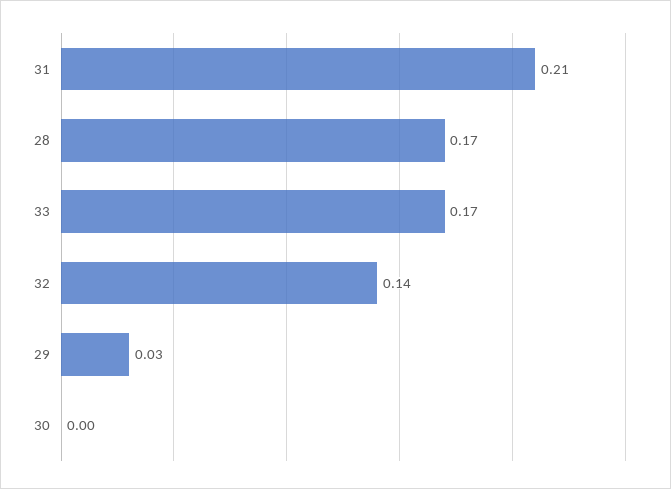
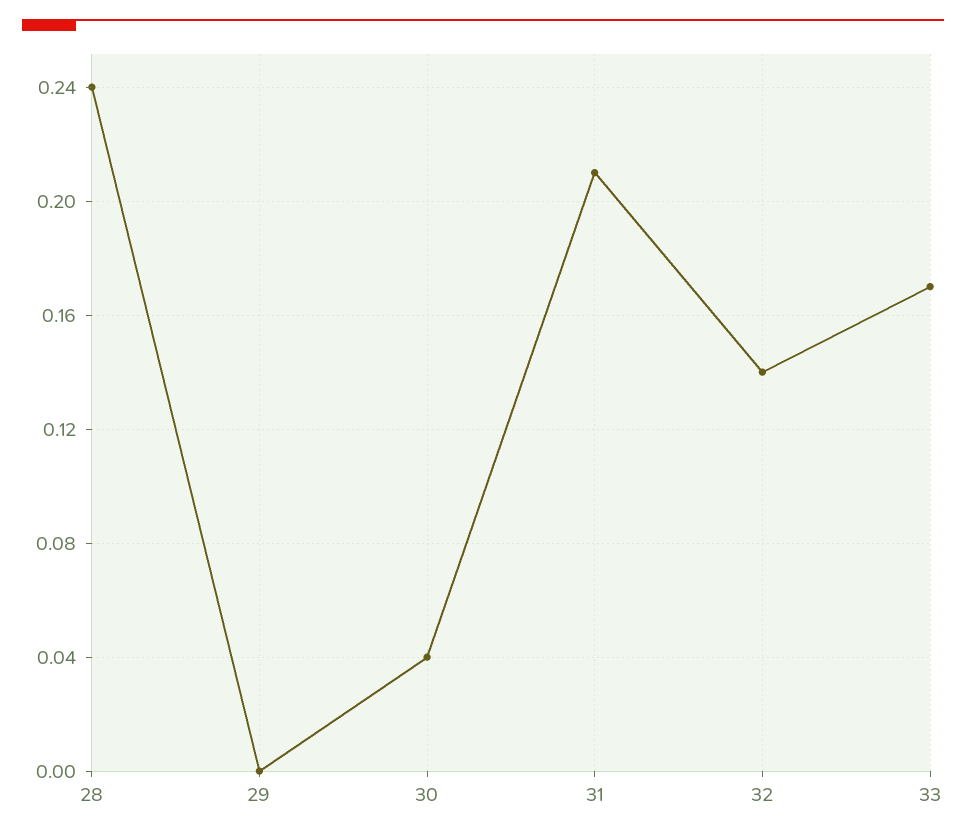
28: 0.17 -> 0.24
29: 0.03 -> 0
30: 0 -> 0.04

